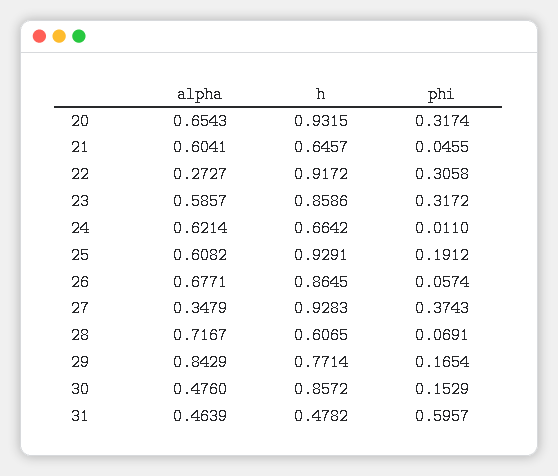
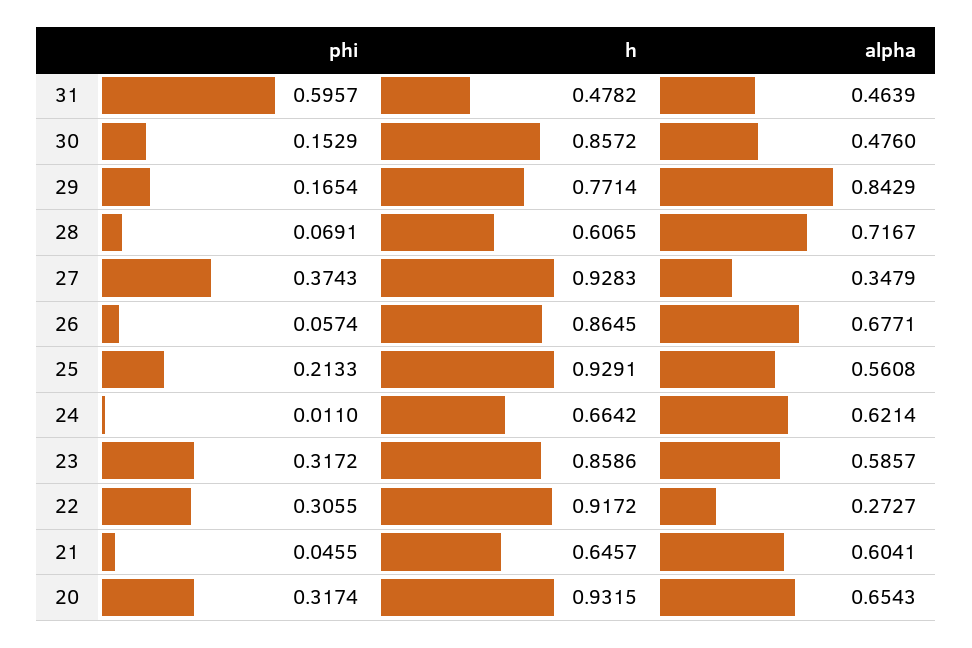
phi, 22: 0.3058 -> 0.3055
alpha, 25: 0.6082 -> 0.5608
phi, 25: 0.1912 -> 0.2133

